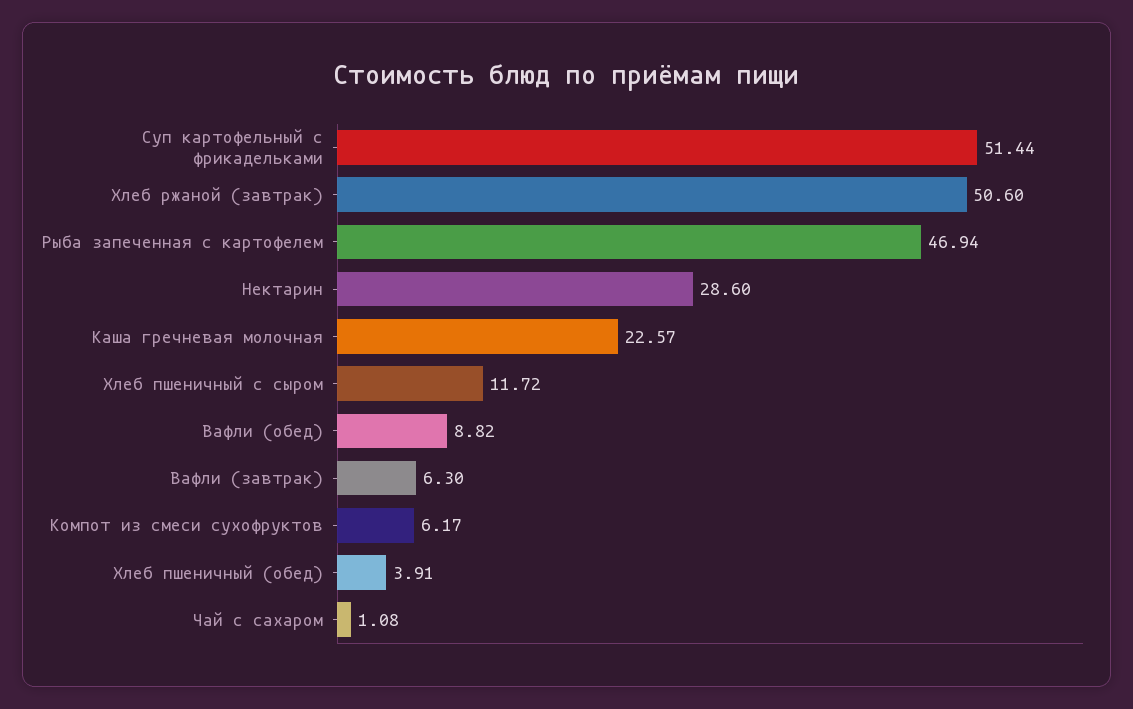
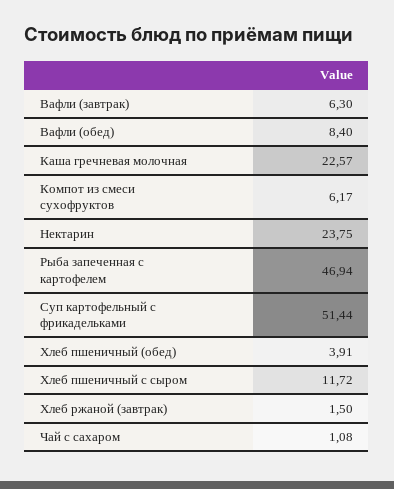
Хлеб ржаной (завтрак): 50.6 -> 1.5
Нектарин: 28.6 -> 23.75
Вафли (обед): 8.82 -> 8.4

